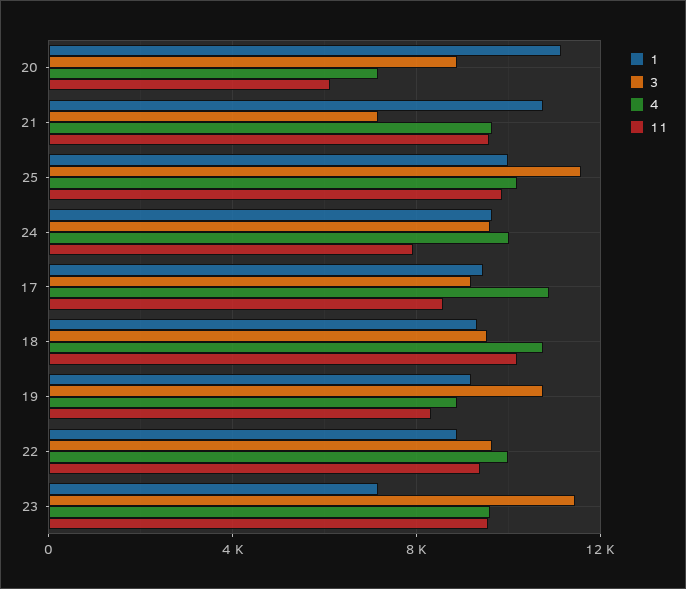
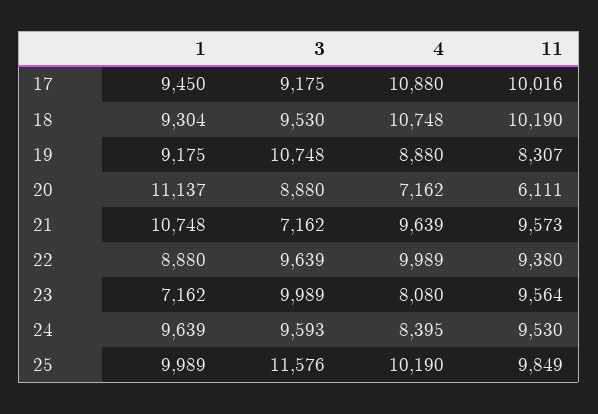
4, 24: 10000 -> 8395
11, 24: 8000 -> 9530
11, 17: 8500 -> 10016
3, 23: 11500 -> 9989
4, 23: 9500 -> 8080

